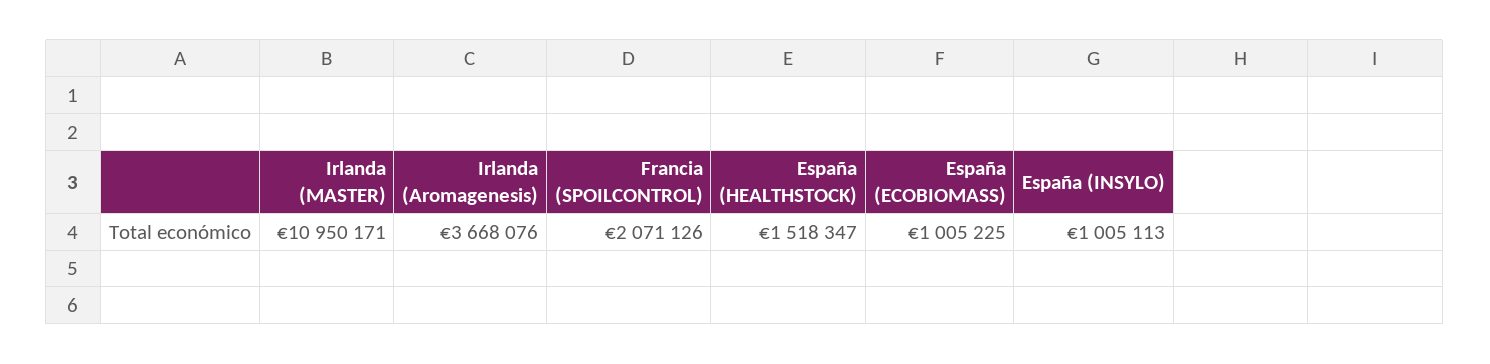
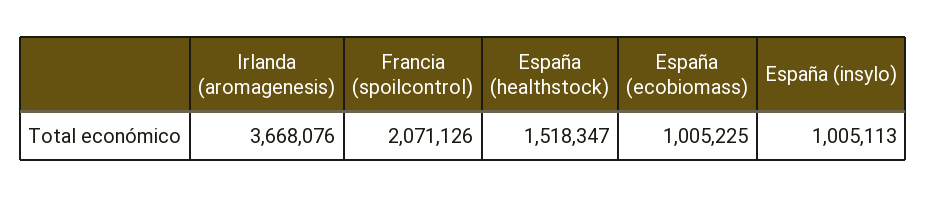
Irlanda (MASTER): 10950171 -> none

